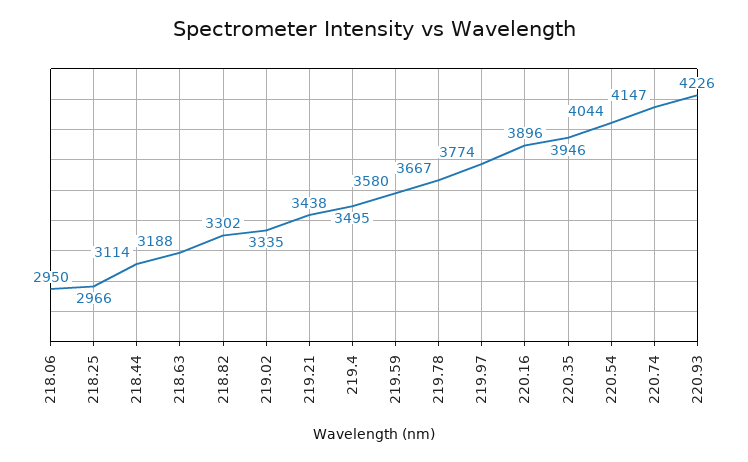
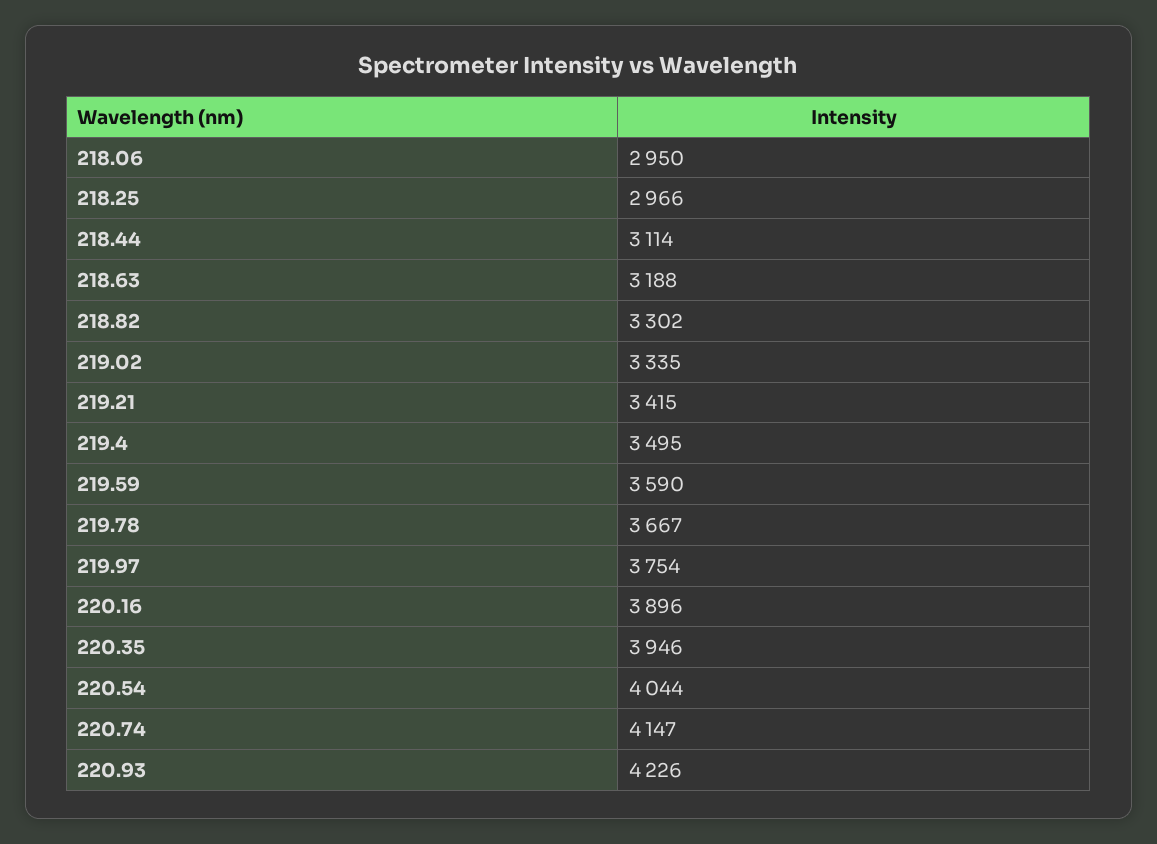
219.21: 3438 -> 3415
219.59: 3580 -> 3590
219.97: 3774 -> 3754

